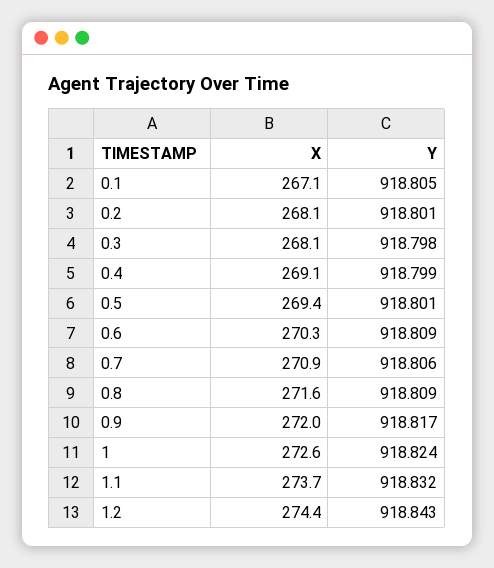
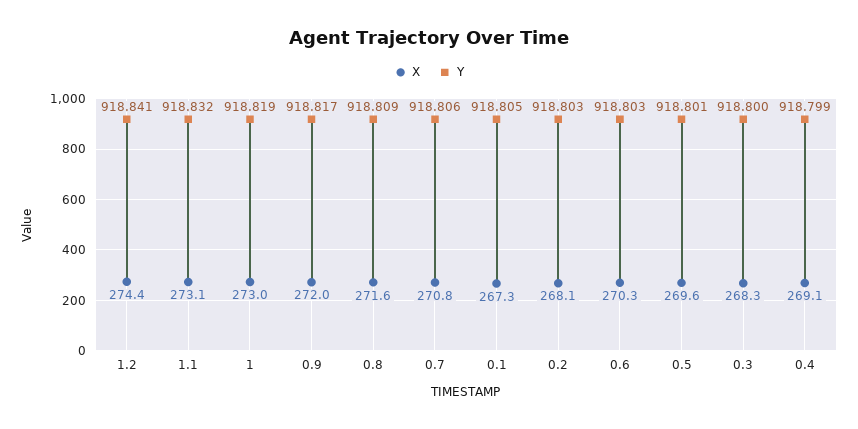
X, 0.1: 267.1 -> 267.3
Y, 0.2: 918.801 -> 918.803
X, 0.3: 268.1 -> 268.3
Y, 0.3: 918.798 -> 918.8
X, 0.5: 269.4 -> 269.6
Y, 0.6: 918.809 -> 918.803
X, 0.7: 270.9 -> 270.8
X, 1: 272.6 -> 273
Y, 1: 918.824 -> 918.819
X, 1.1: 273.7 -> 273.1
Y, 1.2: 918.843 -> 918.841

